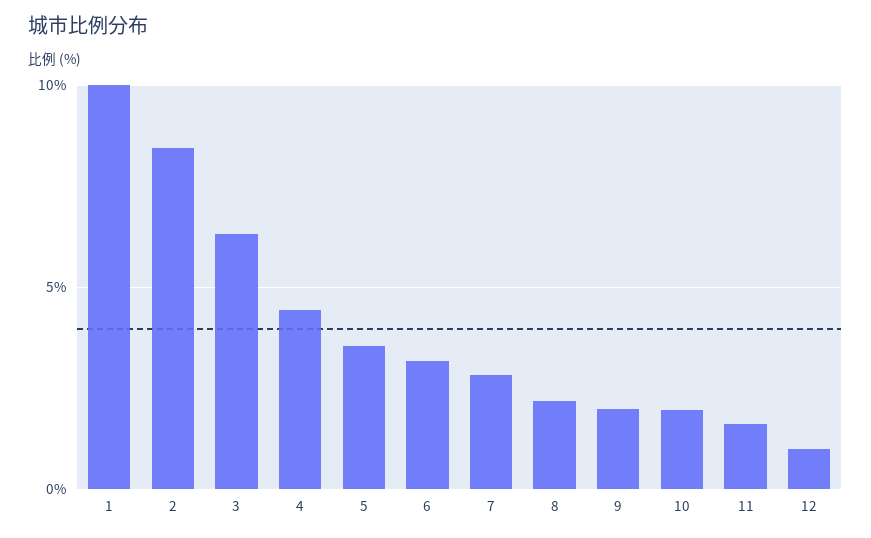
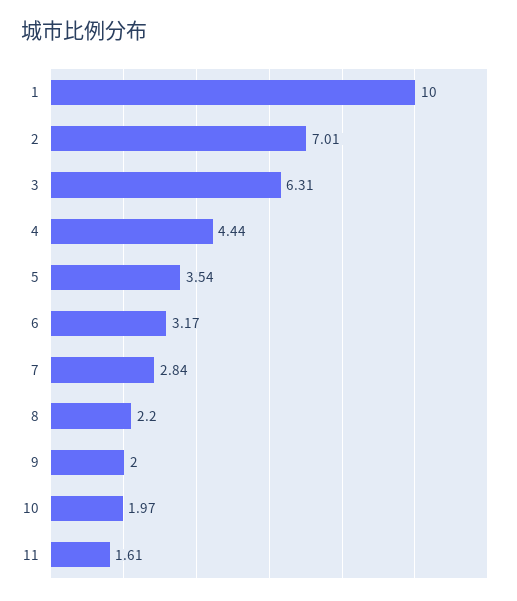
2: 8.5 -> 7.01
12: 1 -> none

